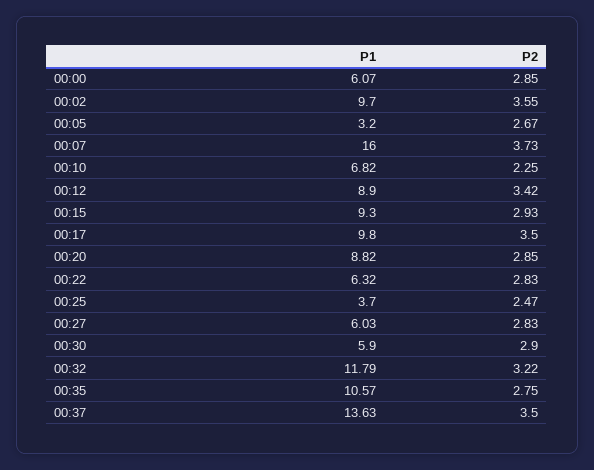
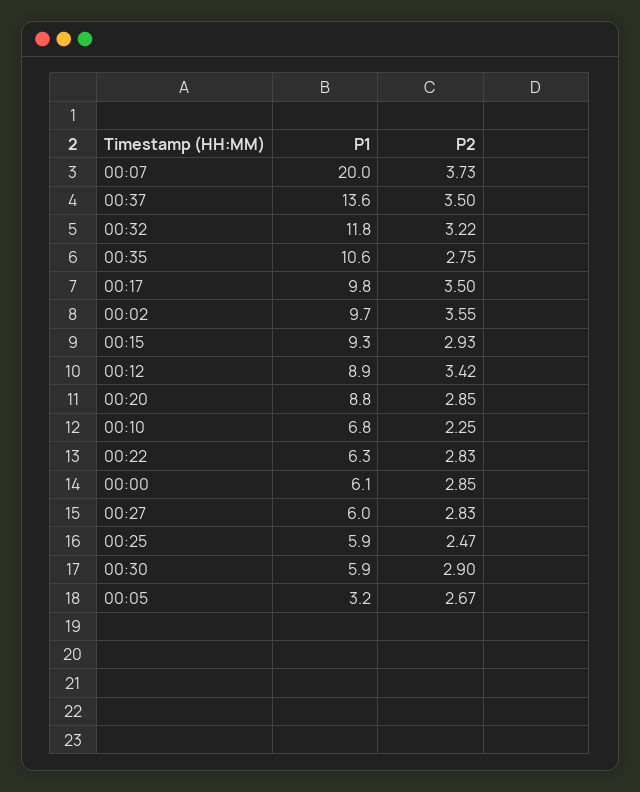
P1, 00:07: 16 -> 20
P1, 00:25: 3.7 -> 5.9

